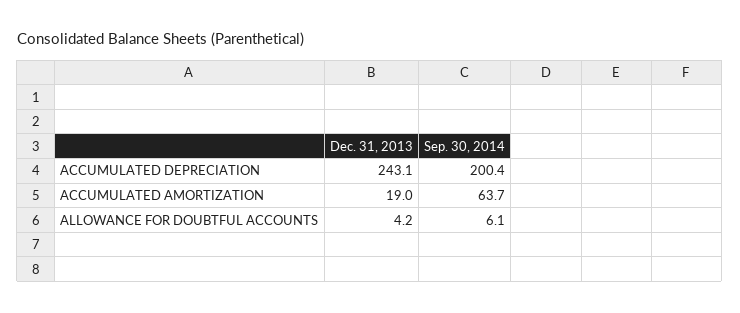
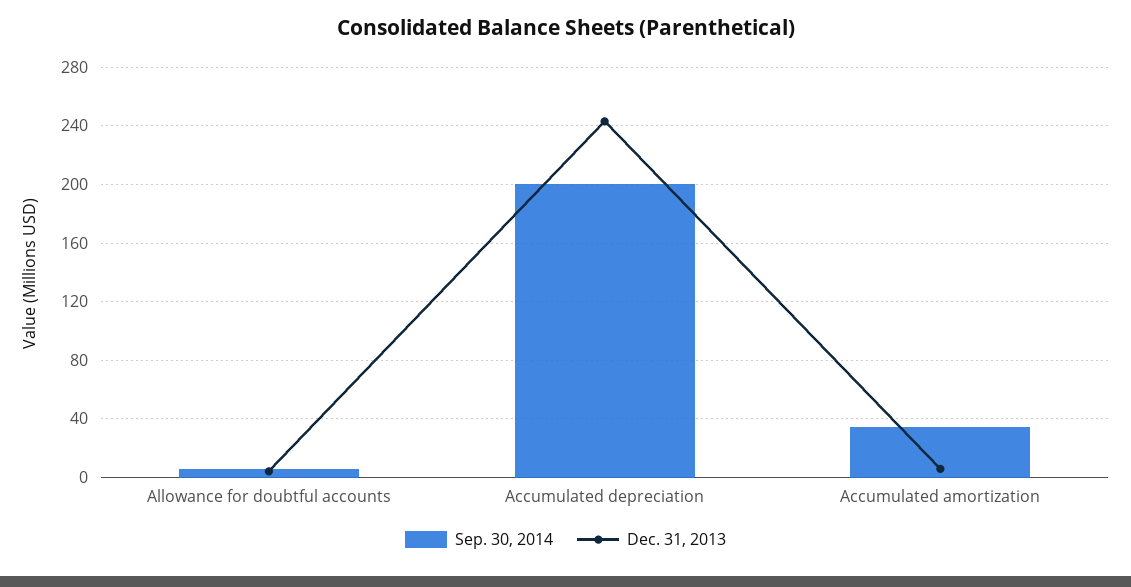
Dec. 31, 2013, ACCUMULATED AMORTIZATION: 19 -> 5
Sep. 30, 2014, ACCUMULATED AMORTIZATION: 63.7 -> 35

